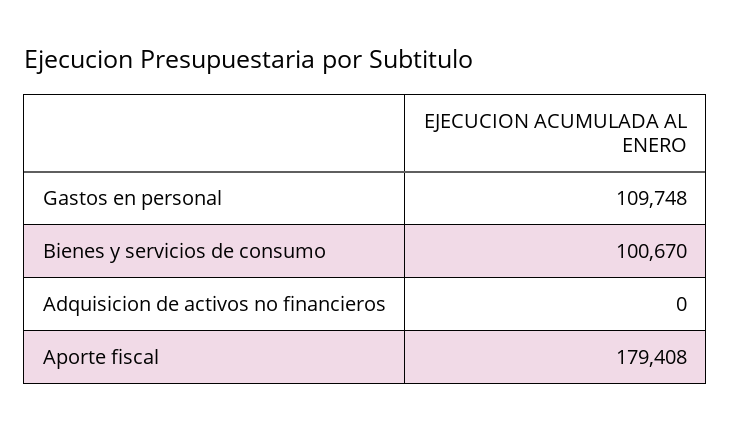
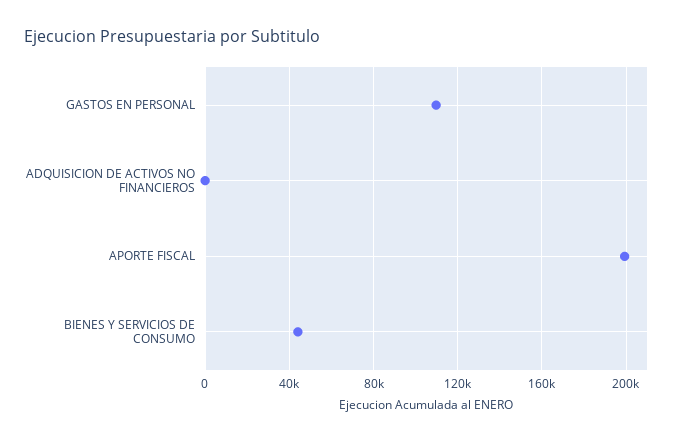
Bienes y servicios de consumo: 100670 -> 45000
Aporte fiscal: 179408 -> 200000

